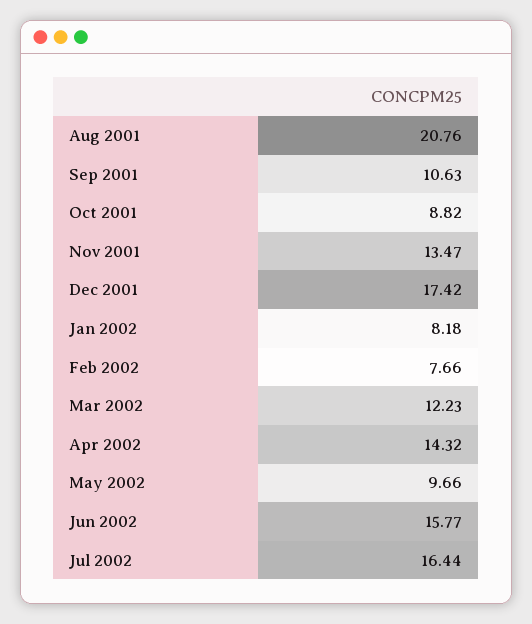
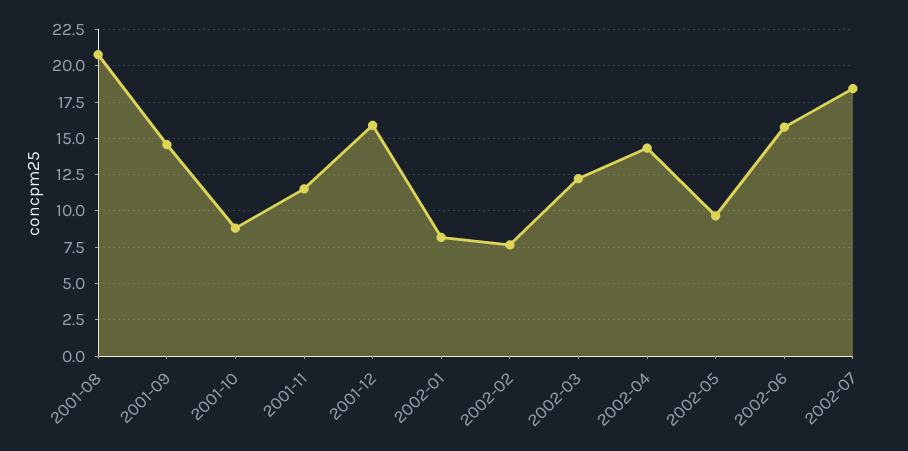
Sep 2001: 10.63 -> 14.5
Nov 2001: 13.47 -> 11.5
Dec 2001: 17.42 -> 16
Jul 2002: 16.44 -> 18.5

